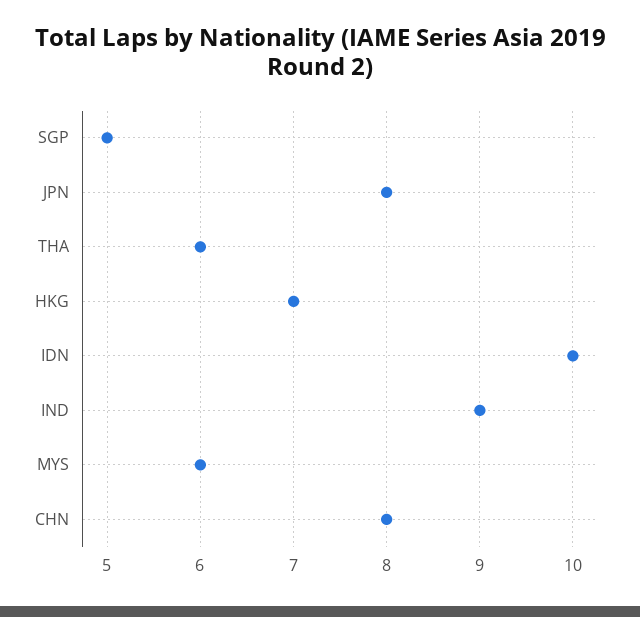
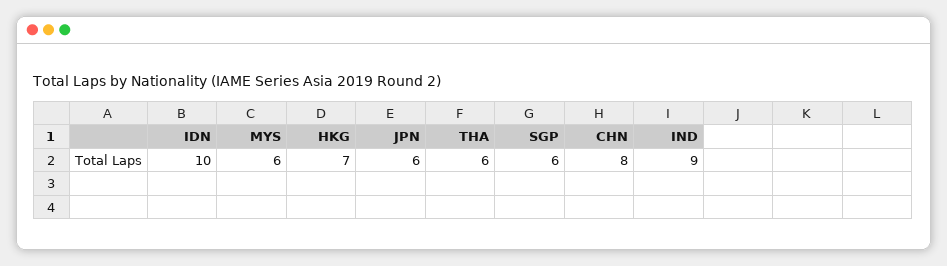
SGP: 5 -> 6
JPN: 8 -> 6

